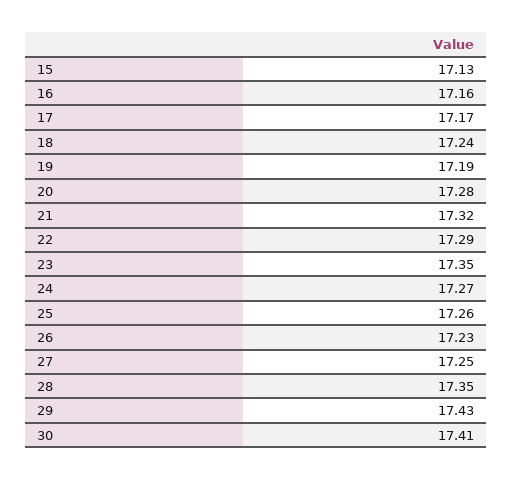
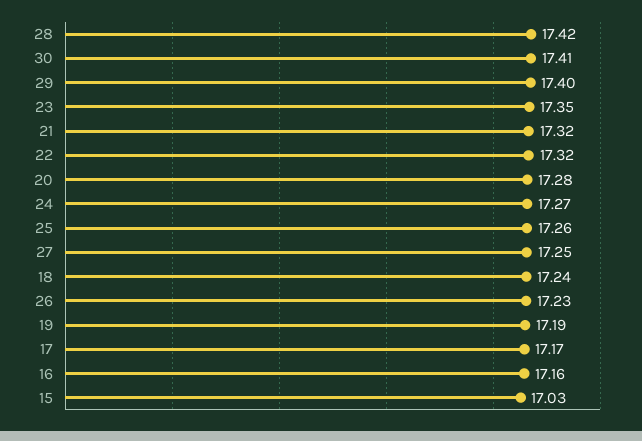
15: 17.13 -> 17.03
22: 17.29 -> 17.32
28: 17.35 -> 17.42
29: 17.43 -> 17.4

